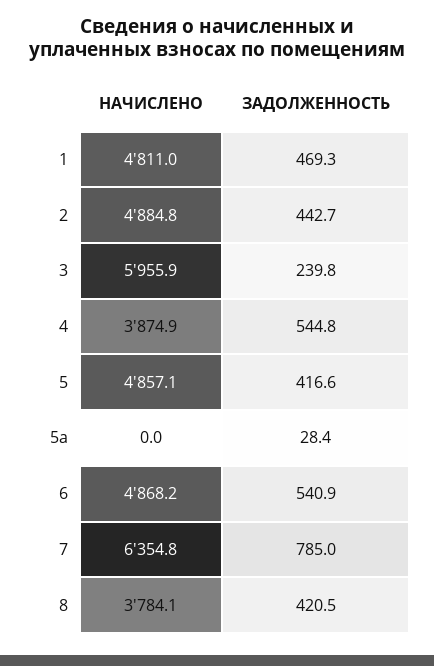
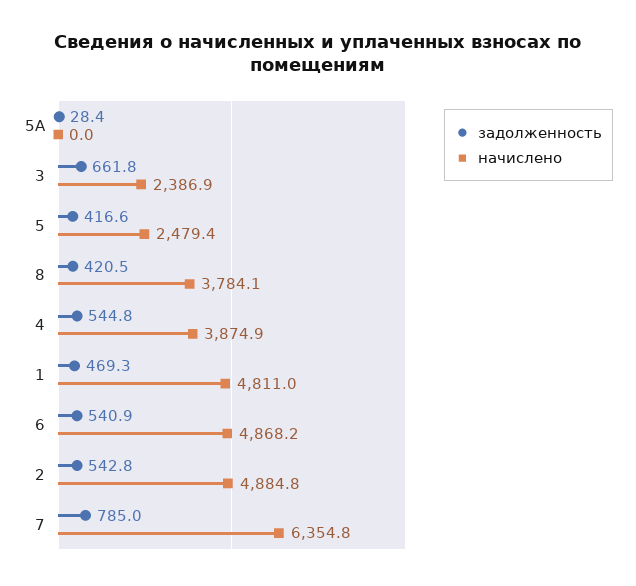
ЗАДОЛЖЕННОСТЬ, 2: 442.7 -> 542.8
НАЧИСЛЕНО, 3: 5955.9 -> 2386.9
ЗАДОЛЖЕННОСТЬ, 3: 239.8 -> 661.8
НАЧИСЛЕНО, 5: 4857.1 -> 2479.4

